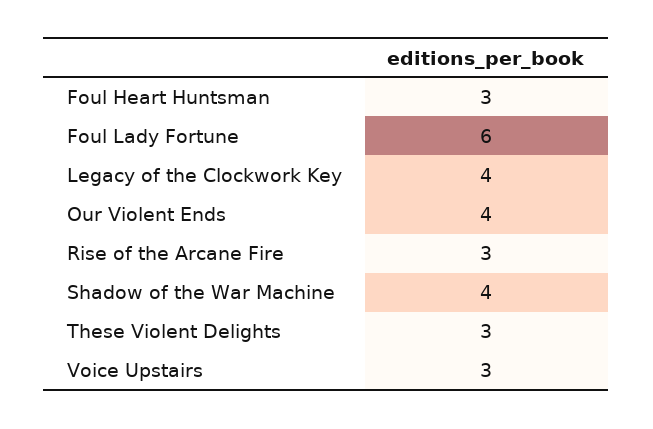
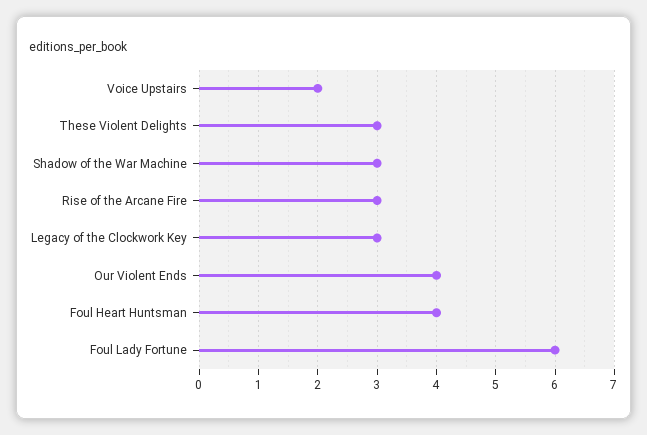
Foul Heart Huntsman: 3 -> 4
Legacy of the Clockwork Key: 4 -> 3
Shadow of the War Machine: 4 -> 3
Voice Upstairs: 3 -> 2

